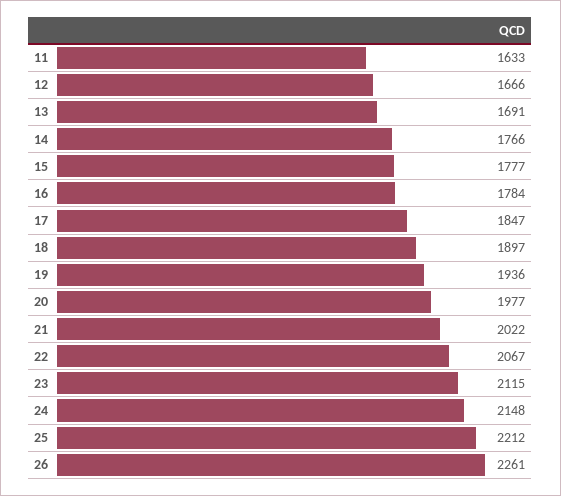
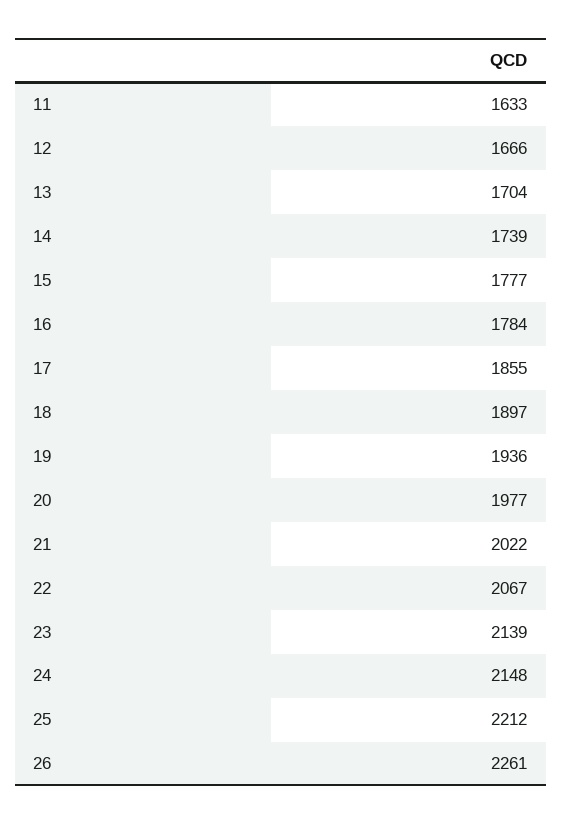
13: 1691 -> 1704
14: 1766 -> 1739
17: 1847 -> 1855
23: 2115 -> 2139

